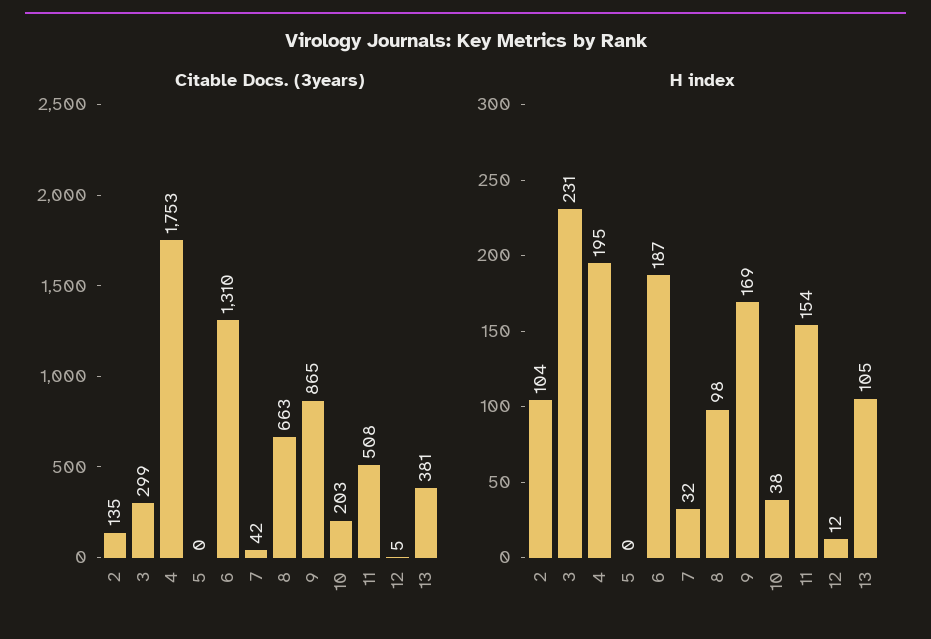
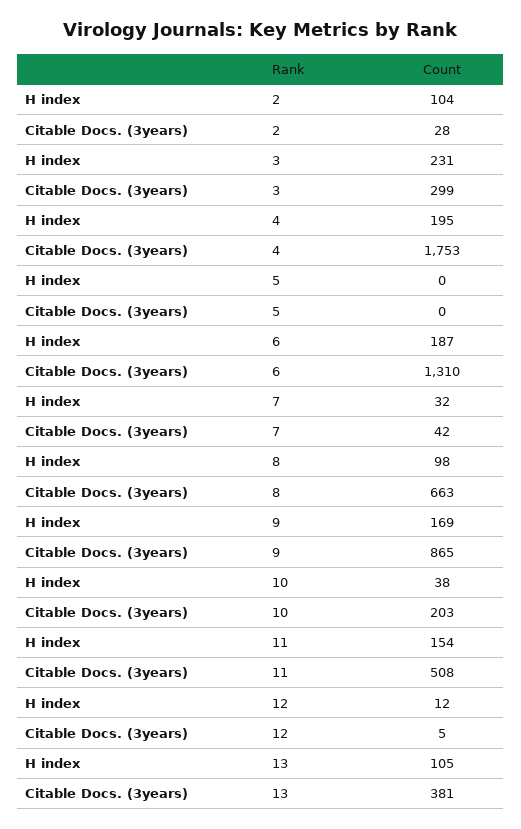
Citable Docs. (3years), 2: 135 -> 28

